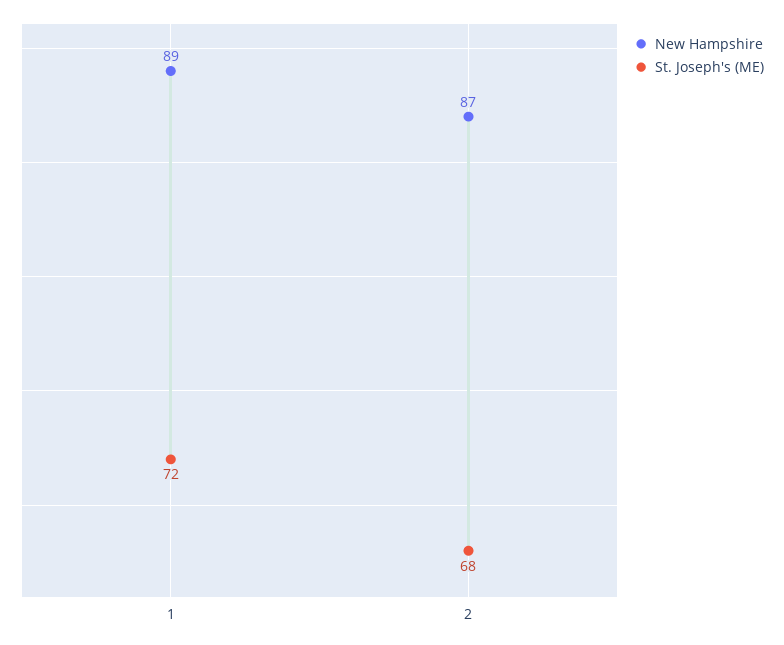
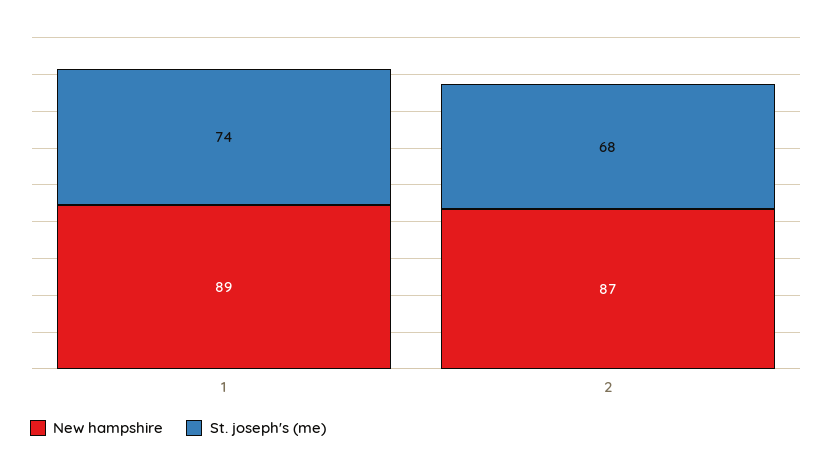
St. Joseph's (ME), 1: 72 -> 74

